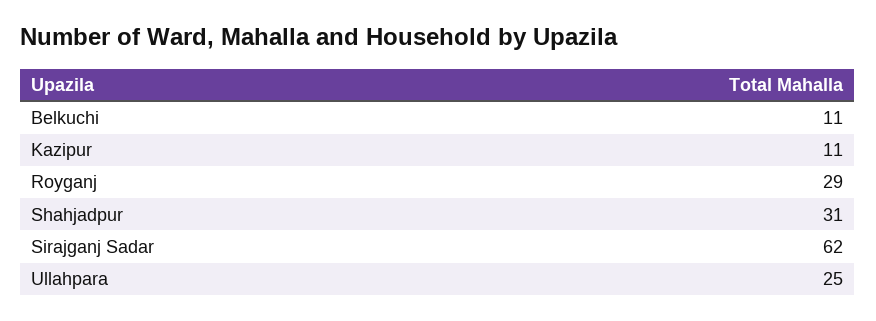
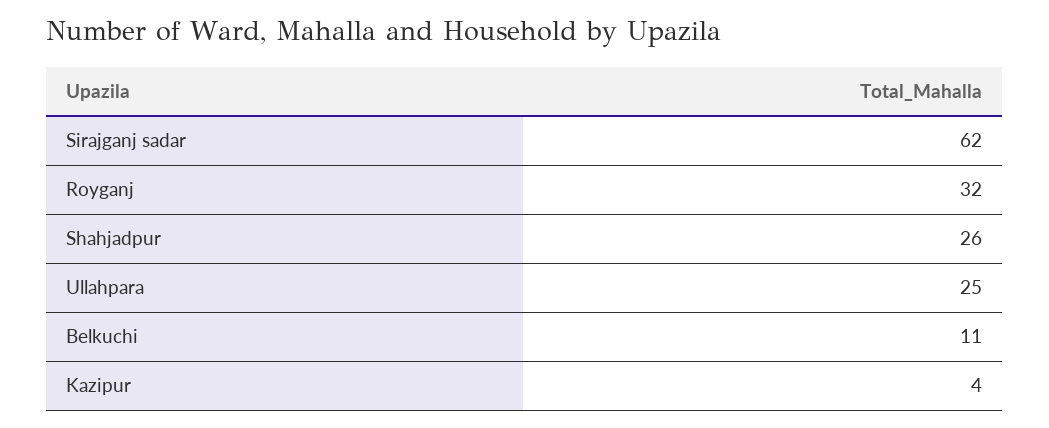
Kazipur: 11 -> 4
Royganj: 29 -> 32
Shahjadpur: 31 -> 26

